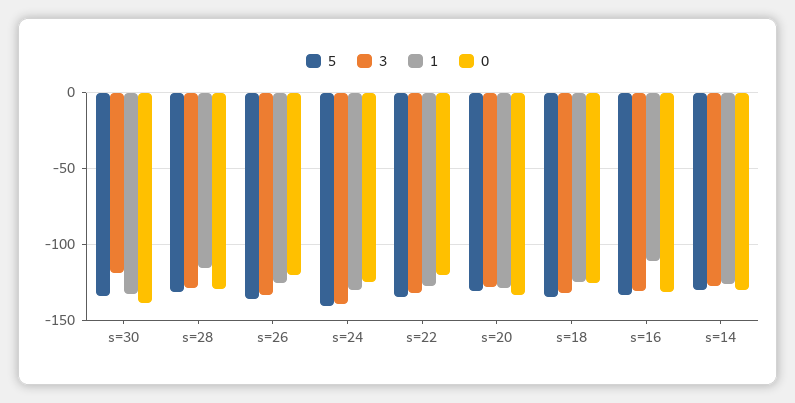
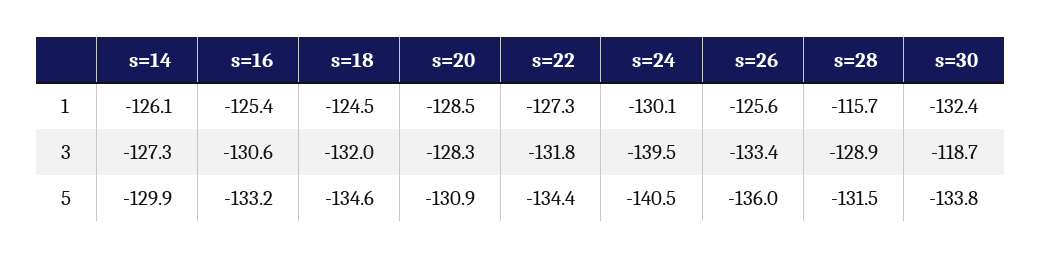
0, s=30: -140 -> none
0, s=28: -130 -> none
0, s=26: -120 -> none
0, s=24: -125 -> none
0, s=22: -120 -> none
0, s=20: -135 -> none
0, s=18: -125 -> none
1, s=16: -110 -> -125.4
0, s=16: -130 -> none
0, s=14: -130 -> none

